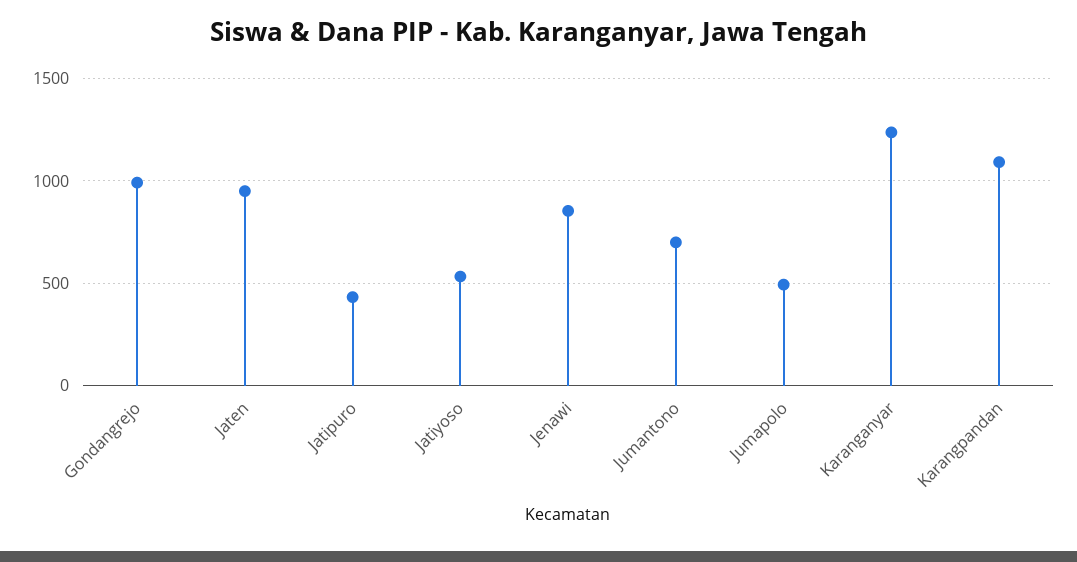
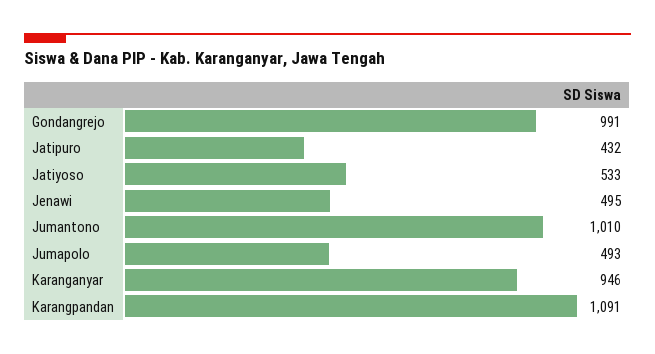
Jaten: 950 -> none
Jenawi: 850 -> 495
Jumantono: 700 -> 1010
Karanganyar: 1250 -> 946

